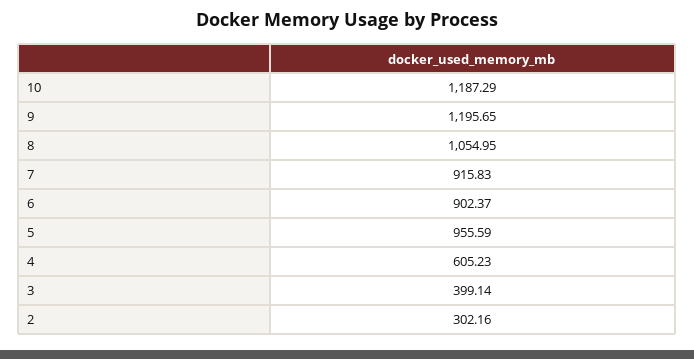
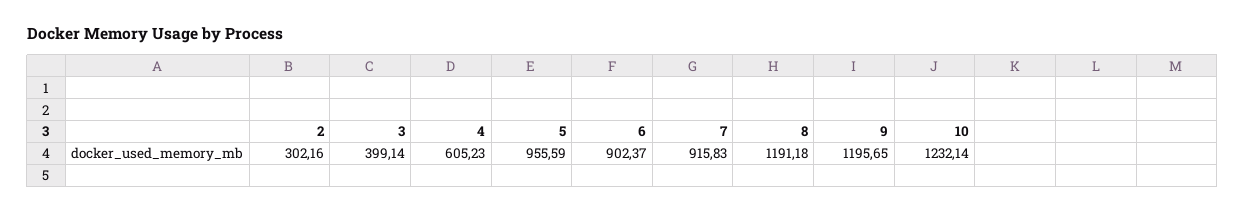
10: 1187.29 -> 1232.14
8: 1054.95 -> 1191.18

